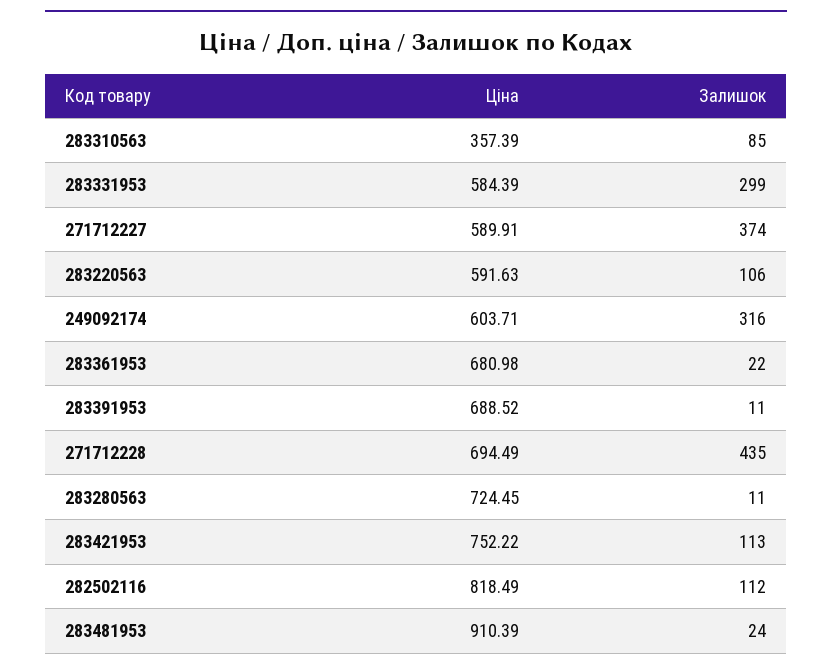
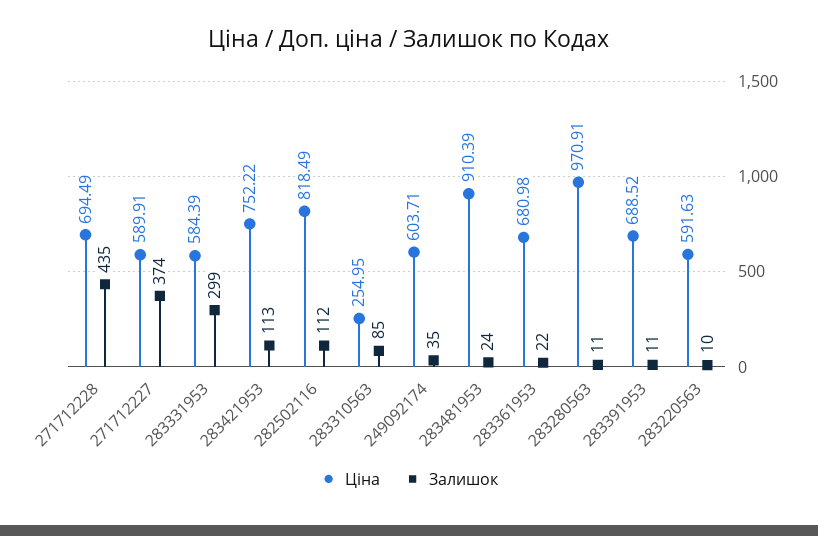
Ціна, 283310563: 357.39 -> 254.95
Залишок, 283220563: 106 -> 10
Залишок, 249092174: 316 -> 35
Ціна, 283280563: 724.45 -> 970.91

